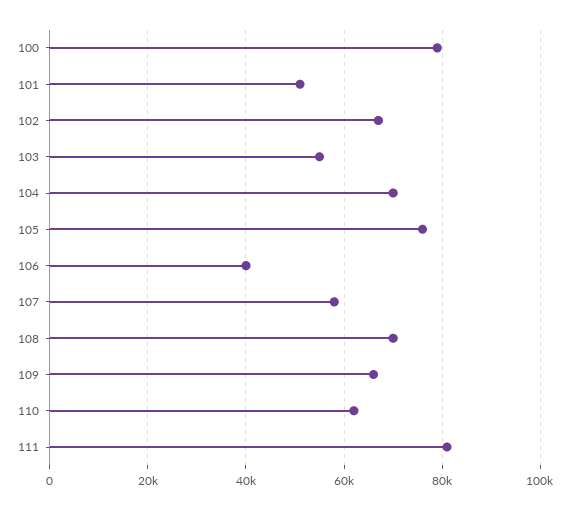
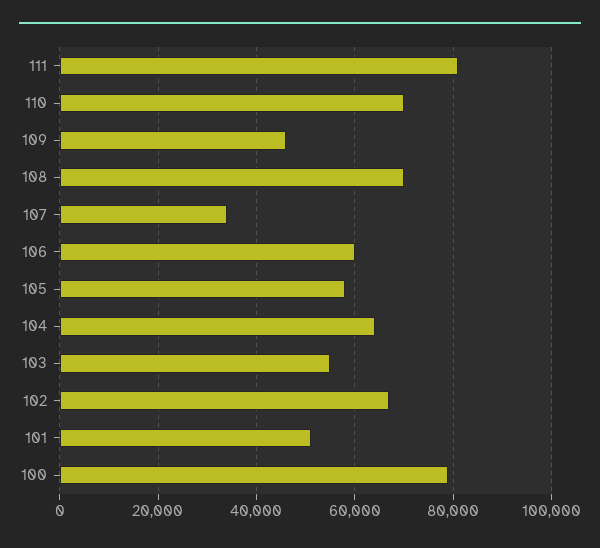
104: 70000 -> 64000
105: 76000 -> 58000
106: 40000 -> 60000
107: 58000 -> 34000
109: 66000 -> 46000
110: 62000 -> 70000

